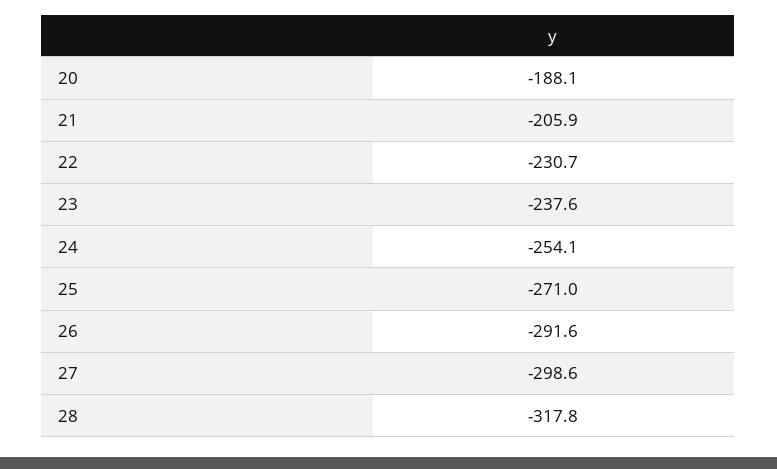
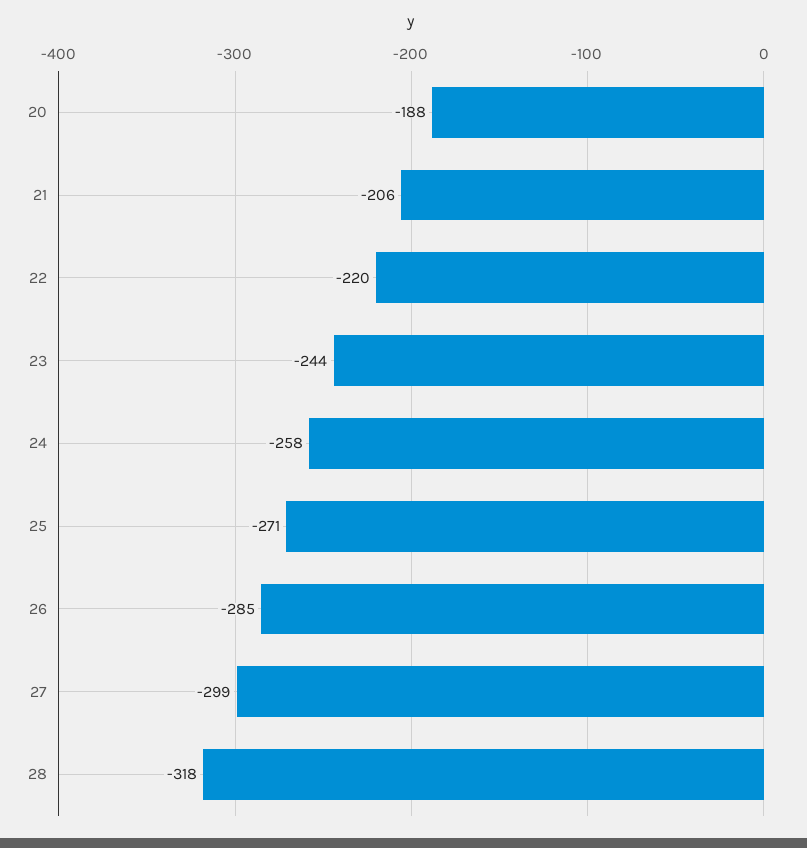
22: -230.7 -> -220
23: -237.6 -> -244
24: -254.1 -> -258
26: -291.6 -> -285

